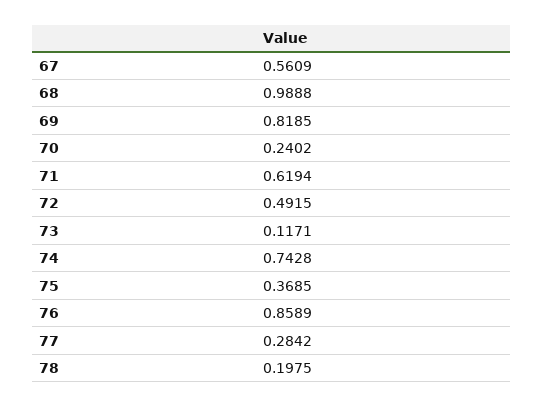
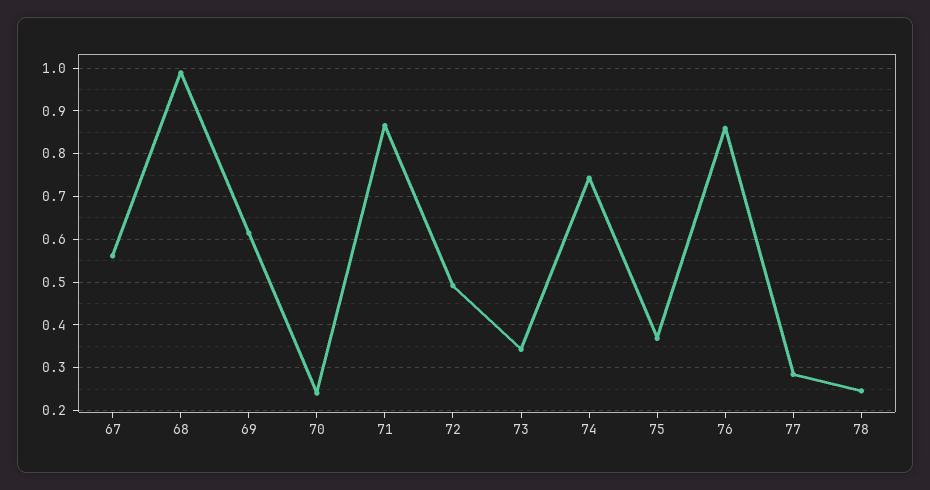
69: 0.8185 -> 0.62
71: 0.6194 -> 0.86
73: 0.1171 -> 0.34
78: 0.1975 -> 0.24

